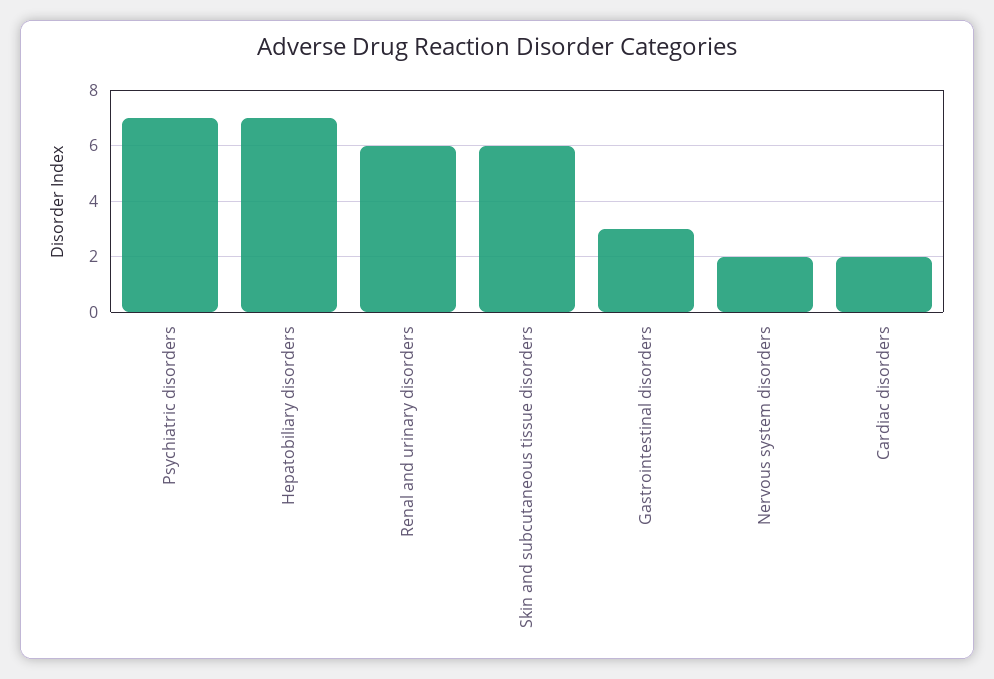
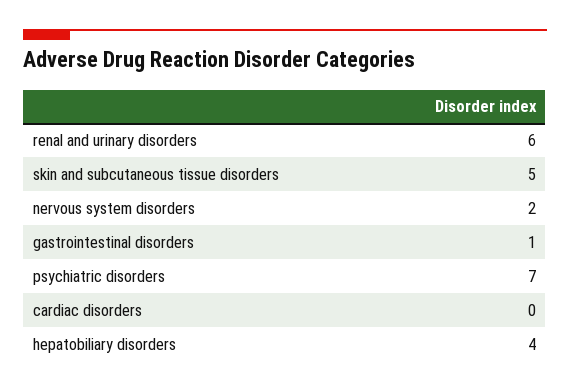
Hepatobiliary disorders: 7 -> 4
Skin and subcutaneous tissue disorders: 6 -> 5
Gastrointestinal disorders: 3 -> 1
Cardiac disorders: 2 -> 0

